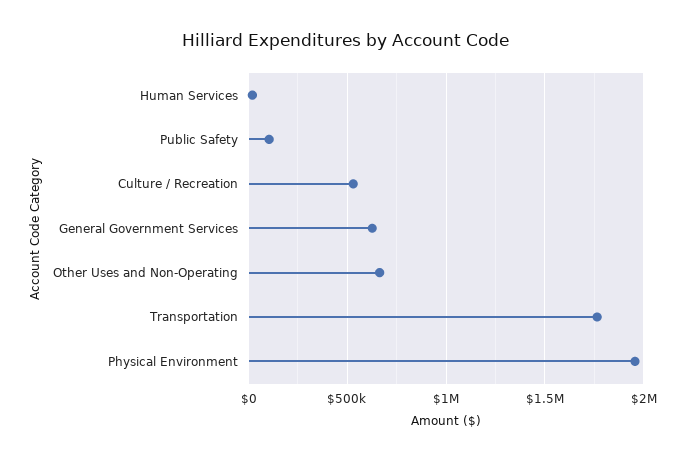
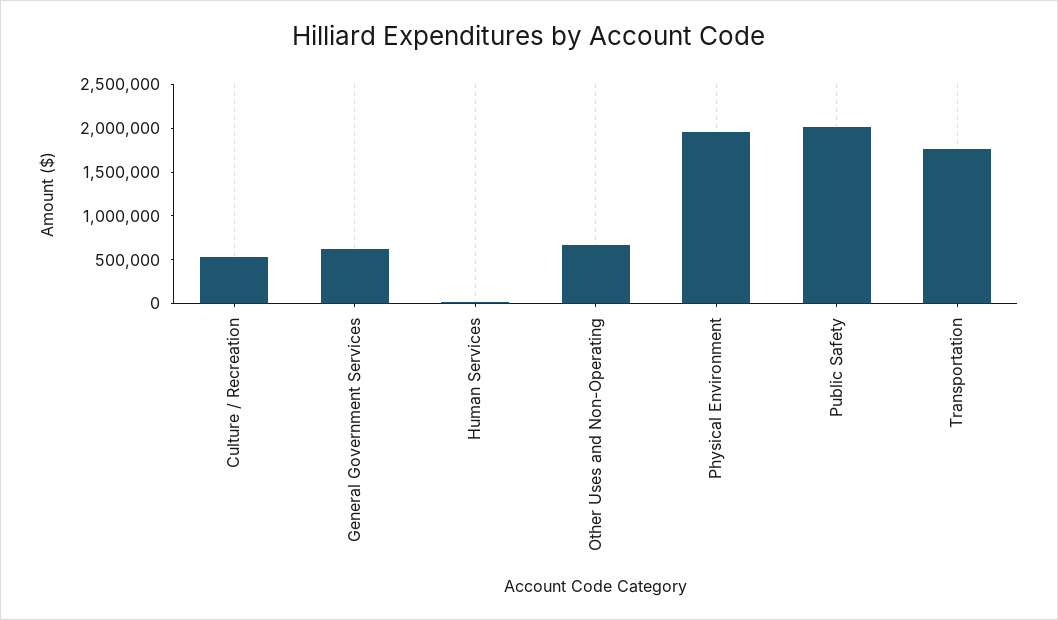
Public Safety: 100000 -> 2000000

